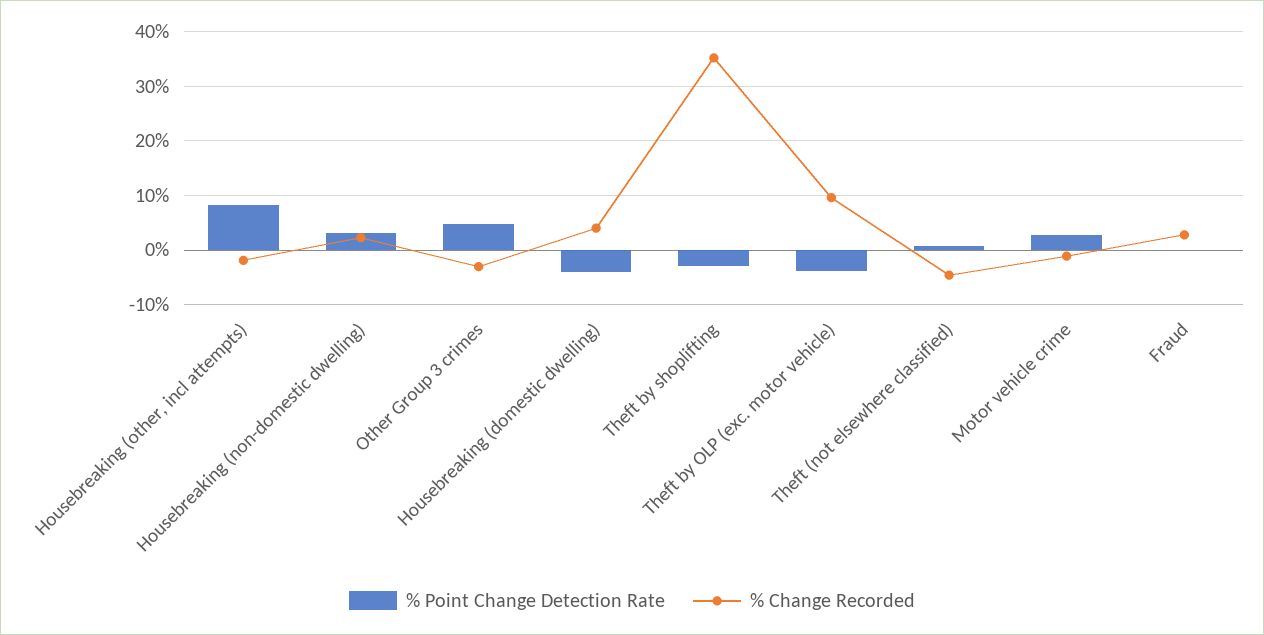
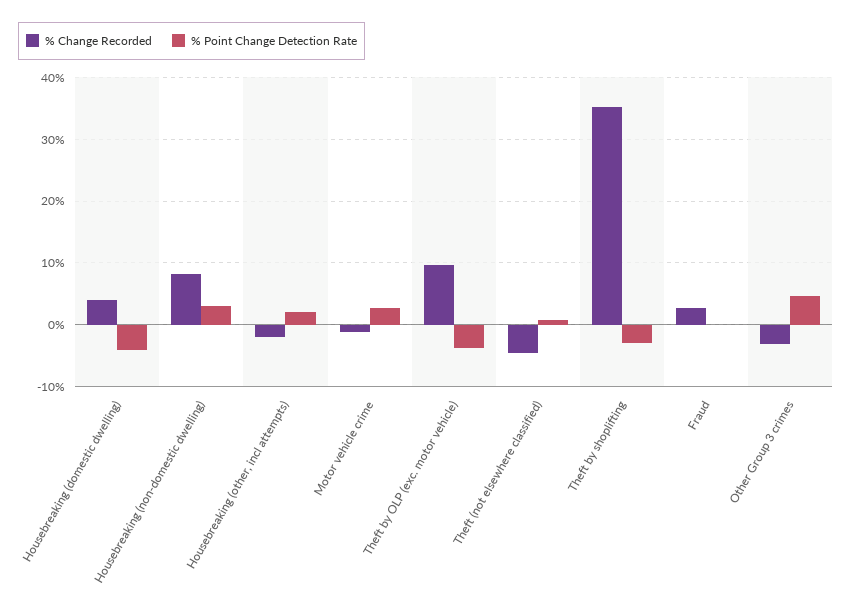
% Point Change Detection Rate, Housebreaking (other, incl attempts): 8 -> 2
% Change Recorded, Housebreaking (non-domestic dwelling): 2 -> 8

